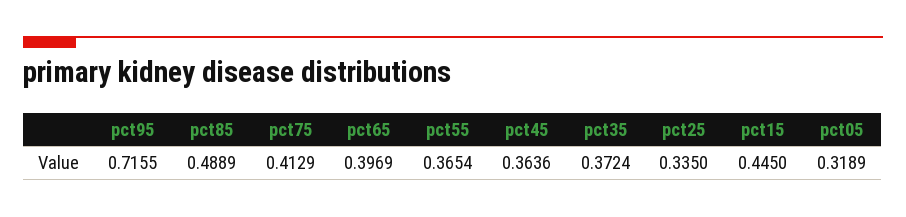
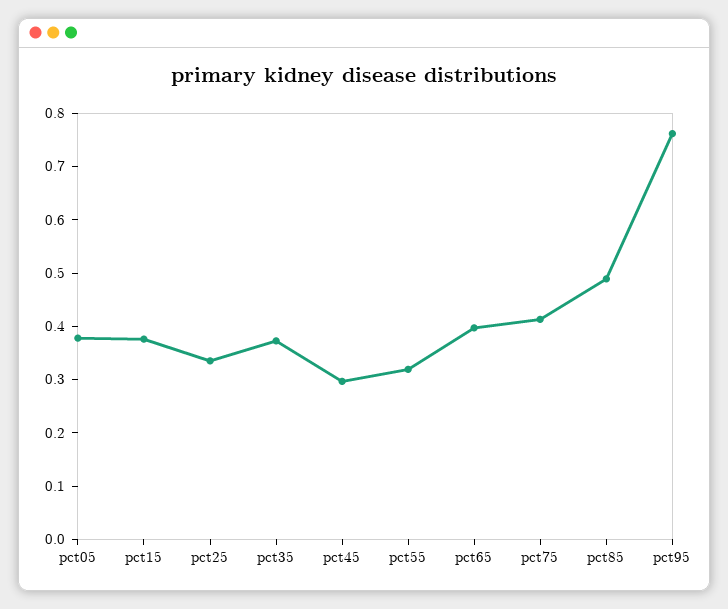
pct95: 0.7155 -> 0.76
pct55: 0.3654 -> 0.32
pct45: 0.3636 -> 0.3
pct15: 0.445 -> 0.38
pct05: 0.3189 -> 0.38

